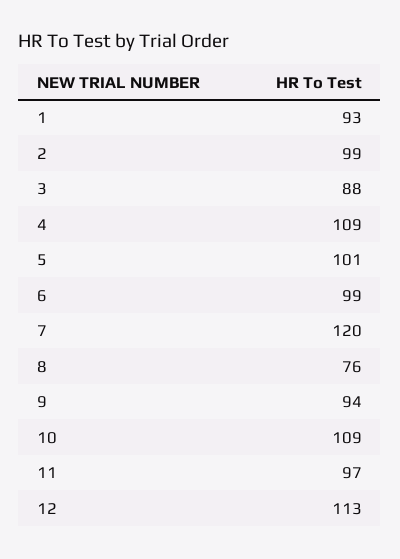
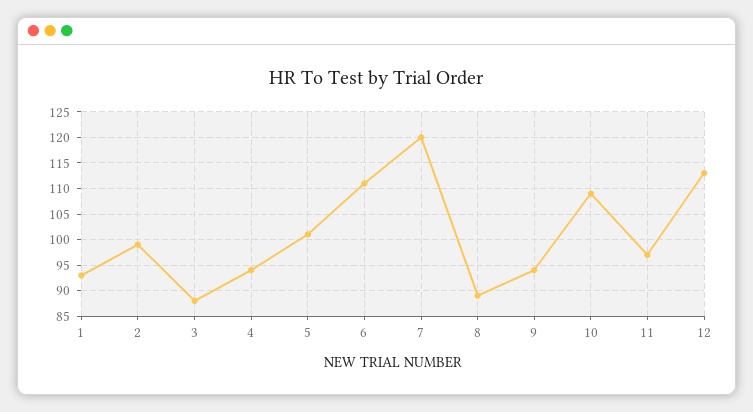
4: 109 -> 95
6: 99 -> 110
8: 76 -> 90

